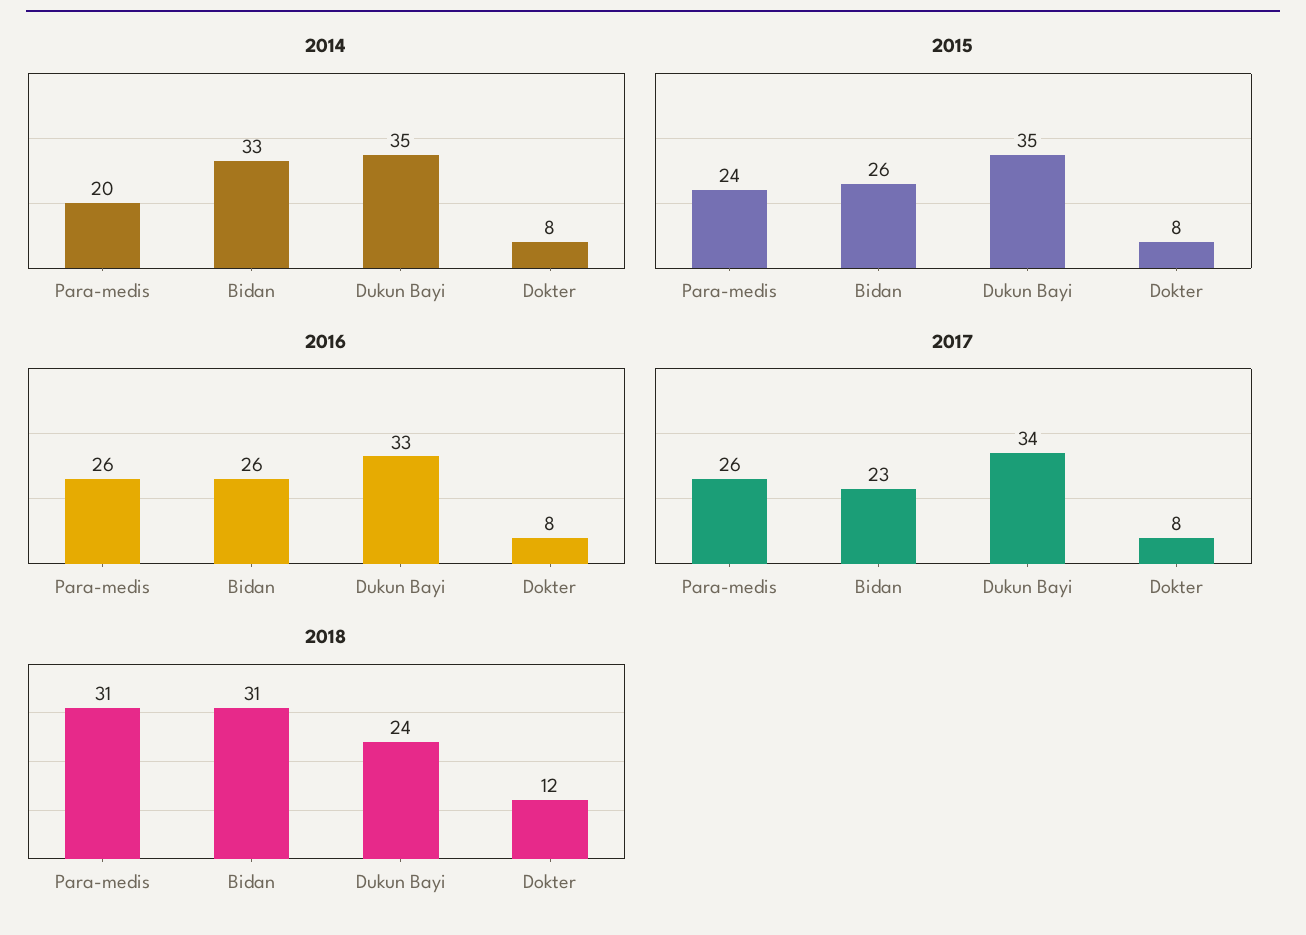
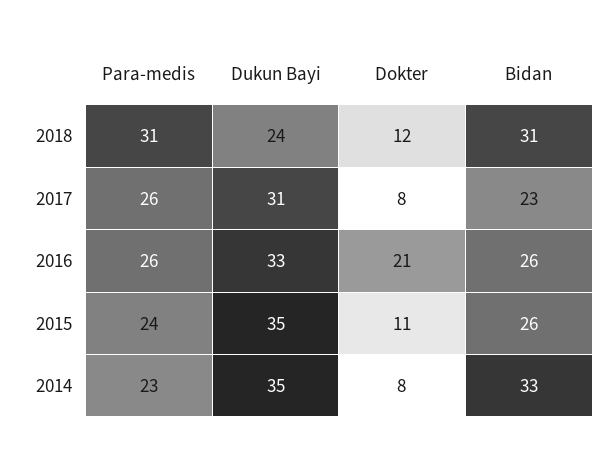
2014, Para-medis: 20 -> 23
2015, Dokter: 8 -> 11
2016, Dokter: 8 -> 21
2017, Dukun Bayi: 34 -> 31

